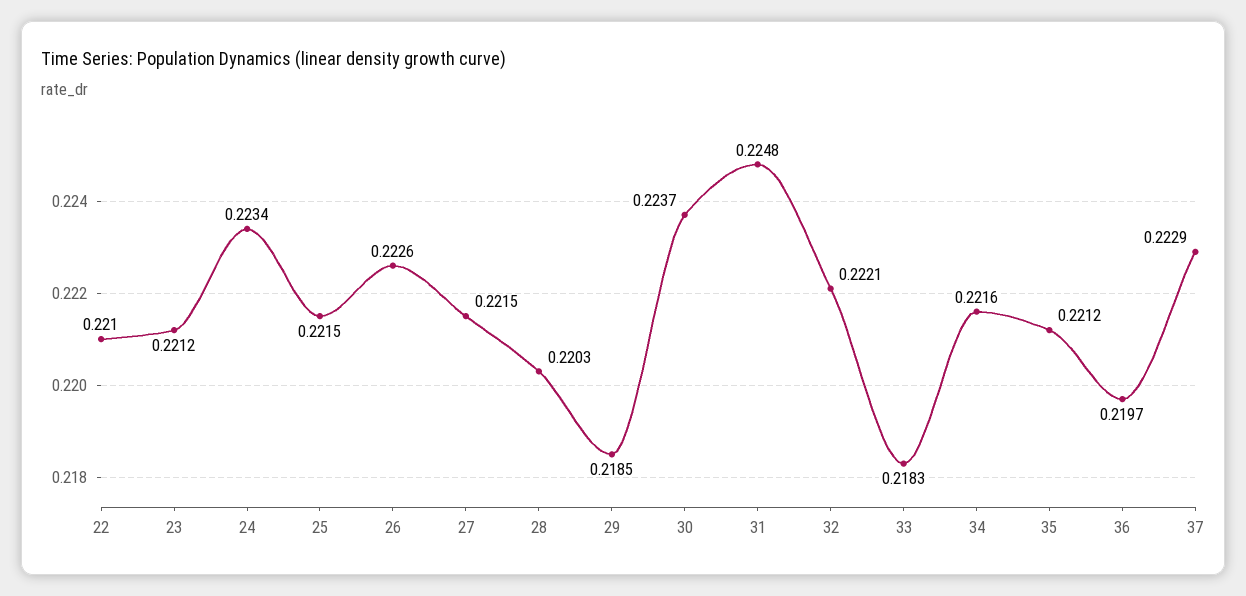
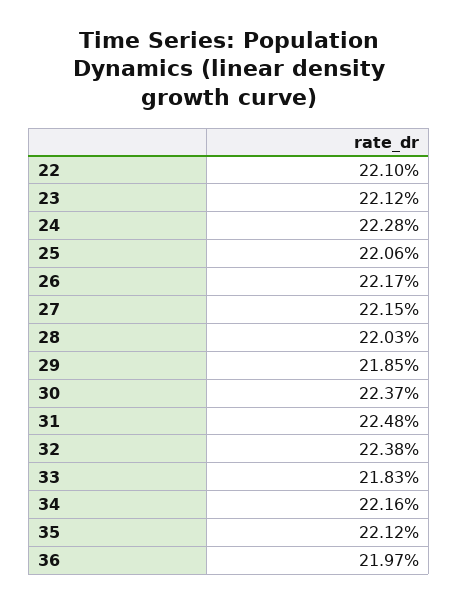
24: 0.2234 -> 0.2228
25: 0.2215 -> 0.2206
26: 0.2226 -> 0.2217
32: 0.2221 -> 0.2238
37: 0.2229 -> none

